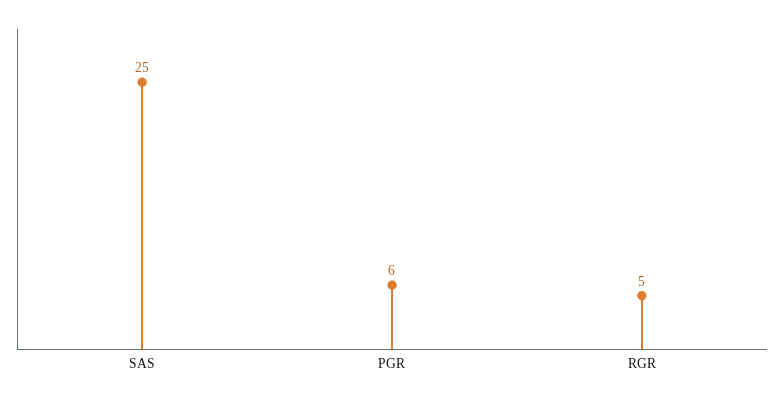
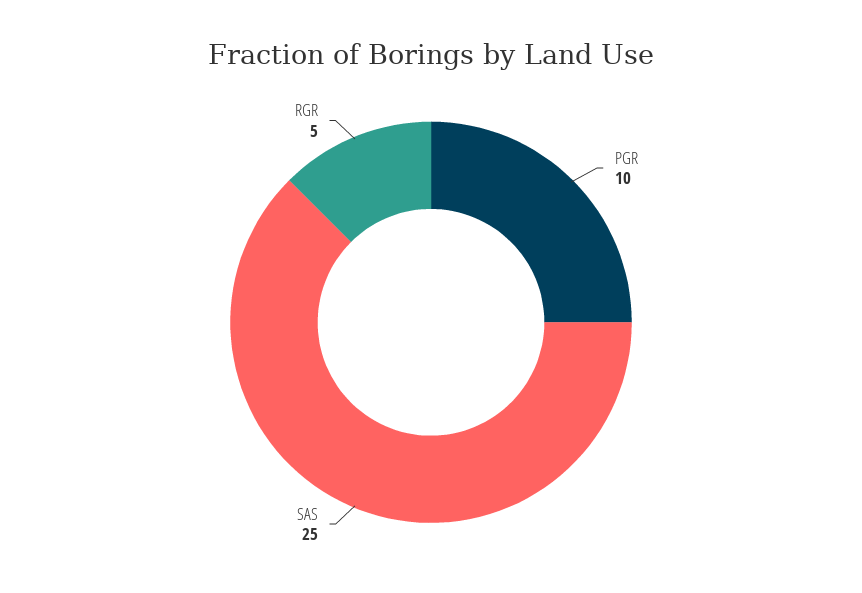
PGR: 6 -> 10

